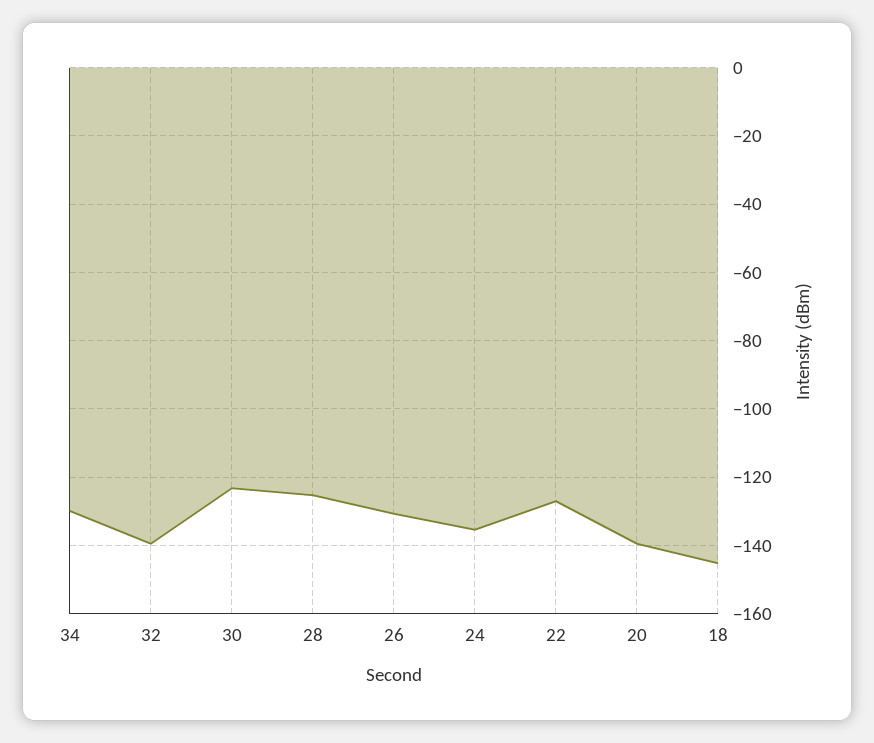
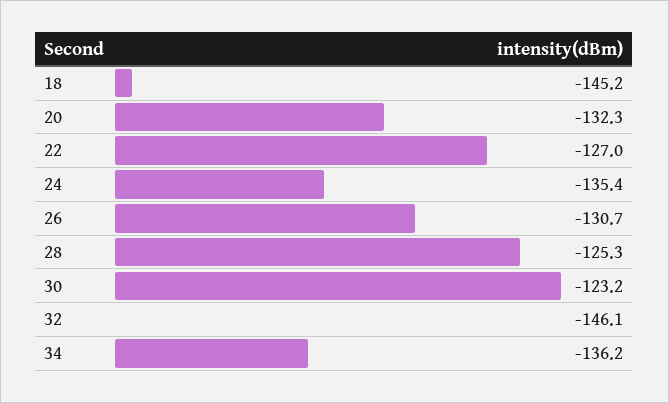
34: -130 -> -136.2
32: -140 -> -146.1
20: -140 -> -132.3

